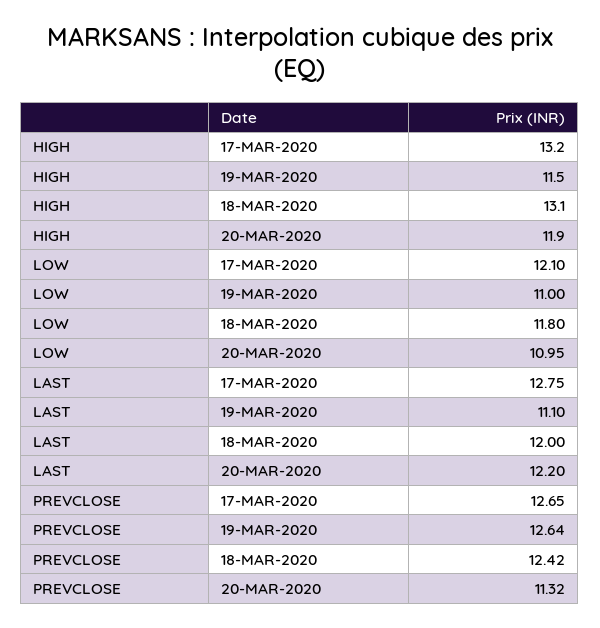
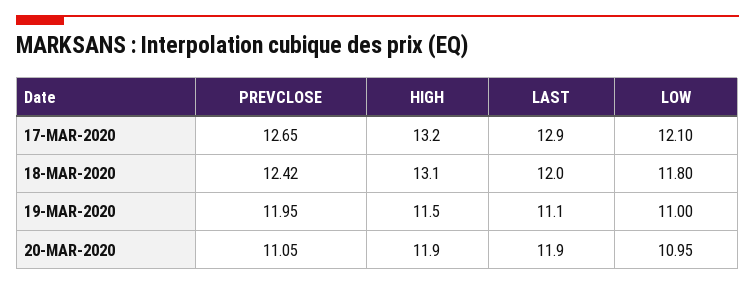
LAST, 17-MAR-2020: 12.75 -> 12.9
LAST, 20-MAR-2020: 12.2 -> 11.9
PREVCLOSE, 19-MAR-2020: 12.64 -> 11.95
PREVCLOSE, 20-MAR-2020: 11.32 -> 11.05

